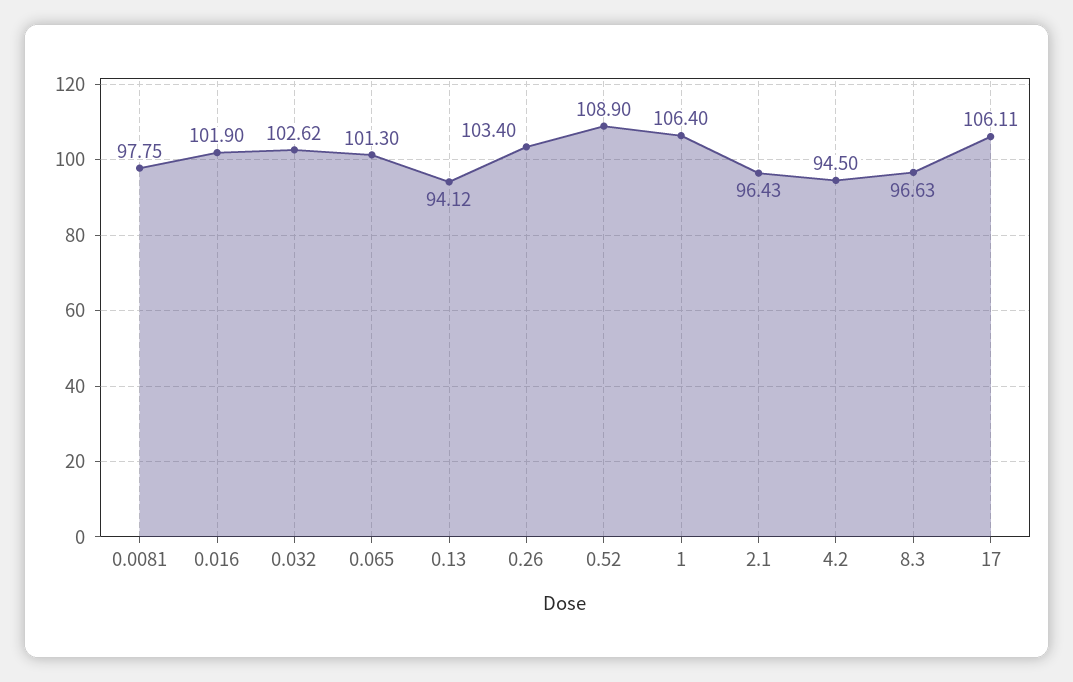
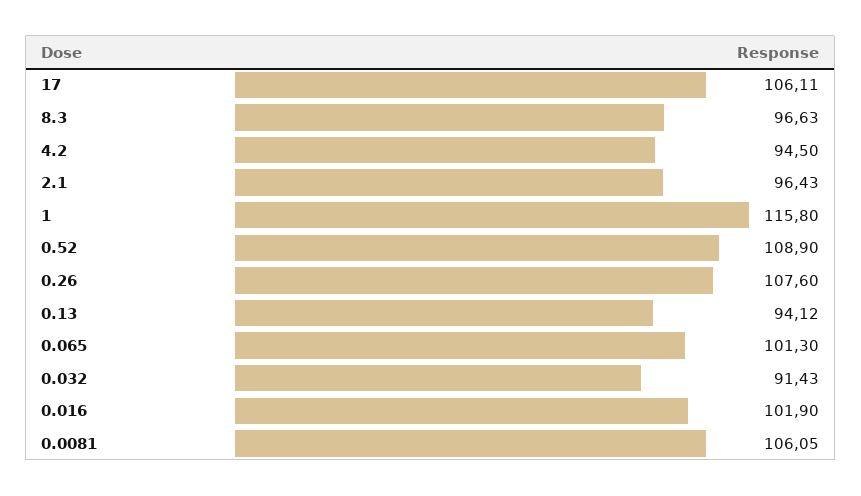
0.0081: 97.75 -> 106.05
0.032: 102.62 -> 91.43
0.26: 103.4 -> 107.6
1: 106.4 -> 115.8

